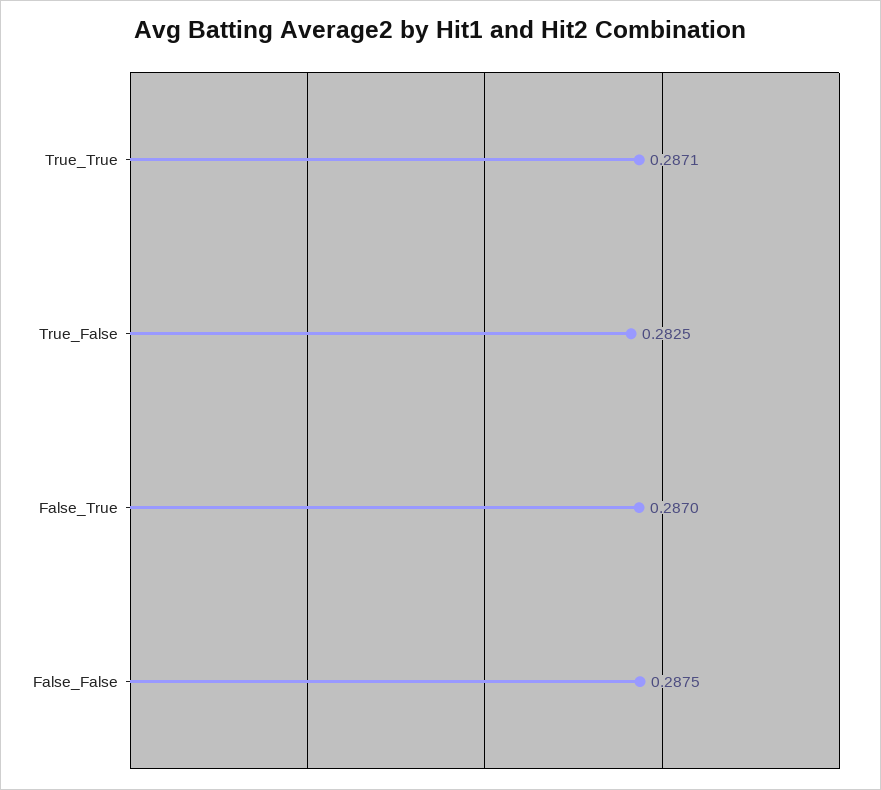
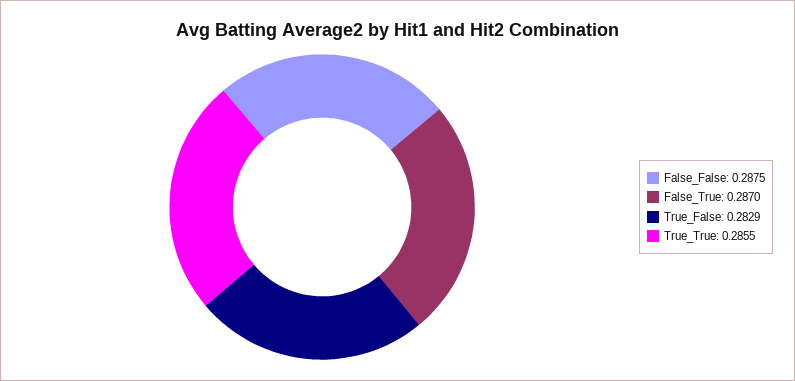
True_True: 0.2871 -> 0.2855
True_False: 0.2825 -> 0.2829

